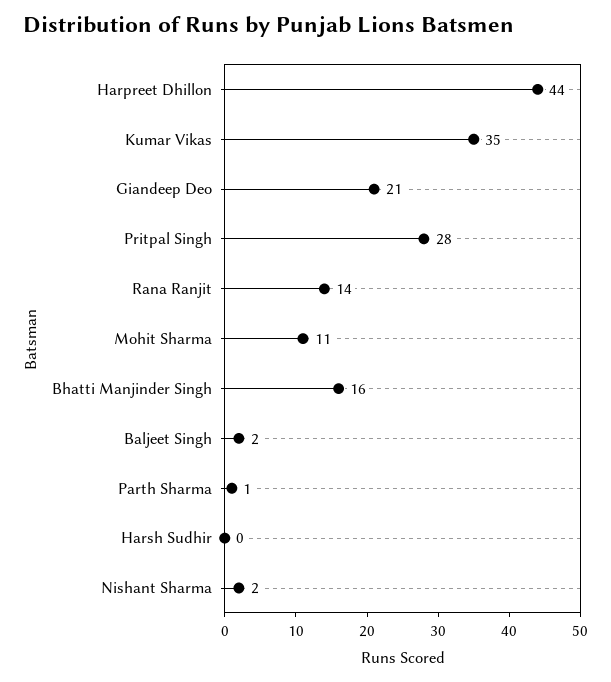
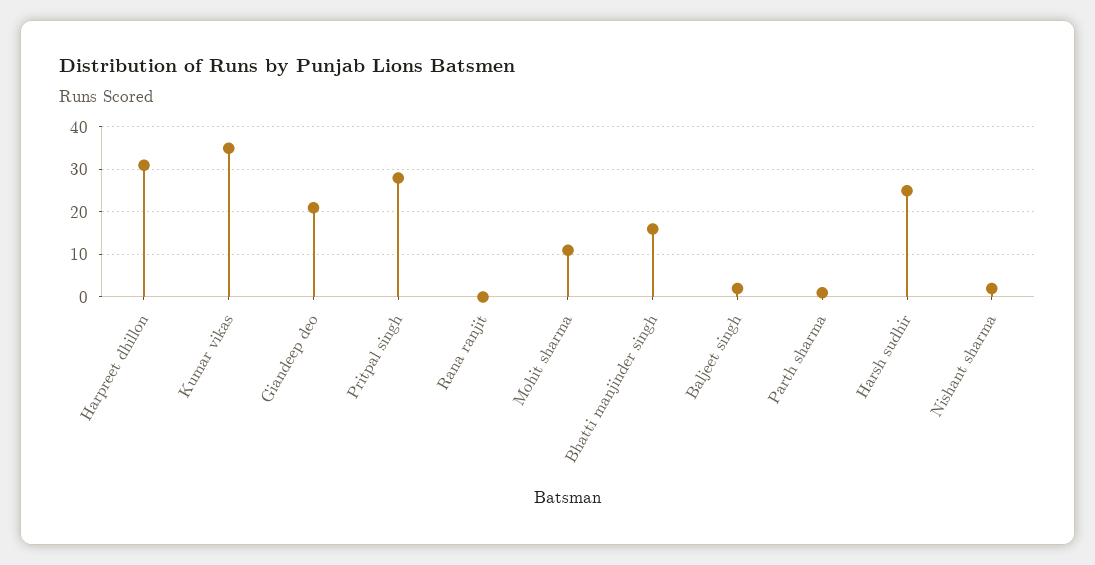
Harpreet Dhillon: 44 -> 30
Rana Ranjit: 14 -> 0
Harsh Sudhir: 0 -> 25

